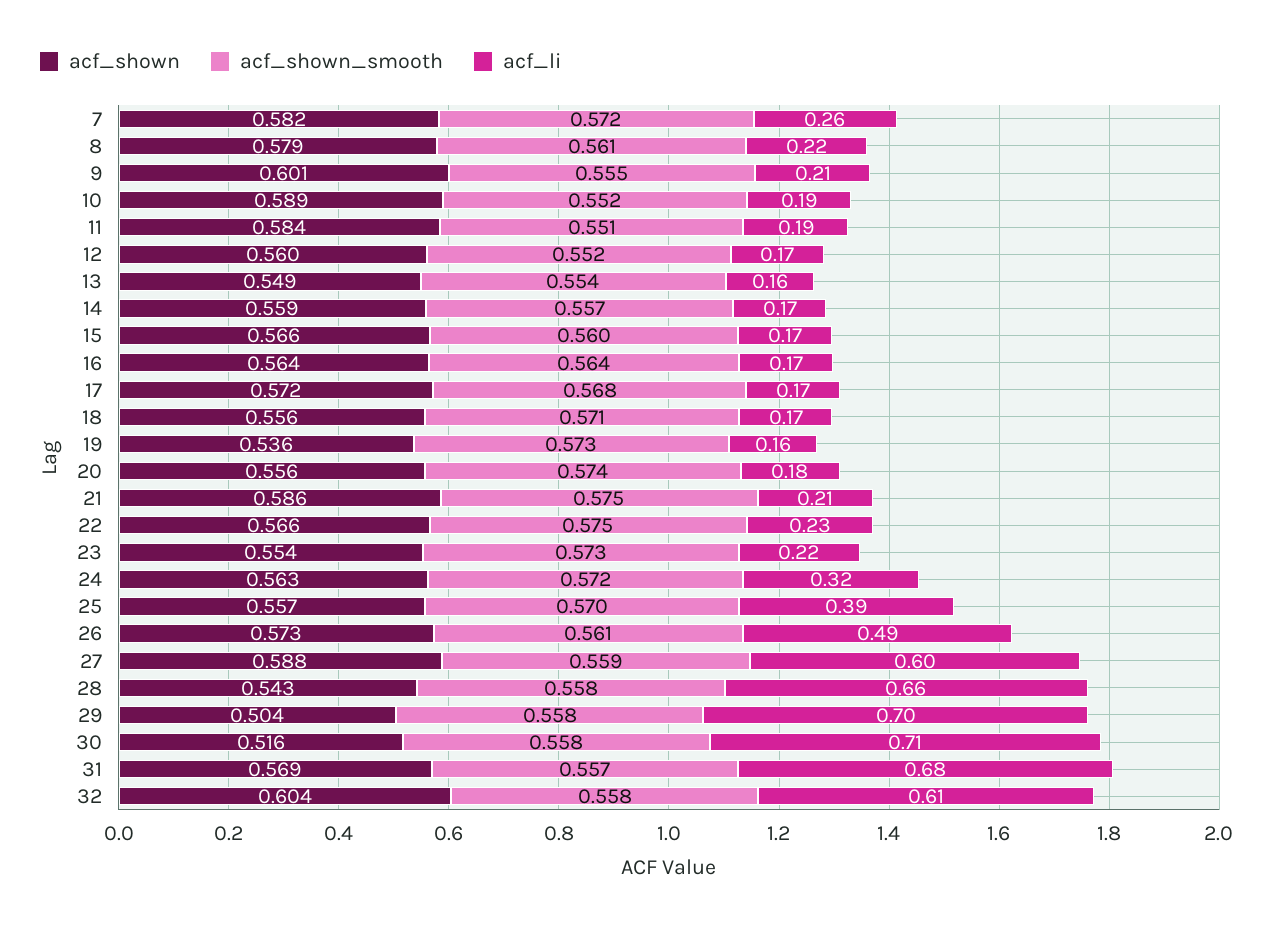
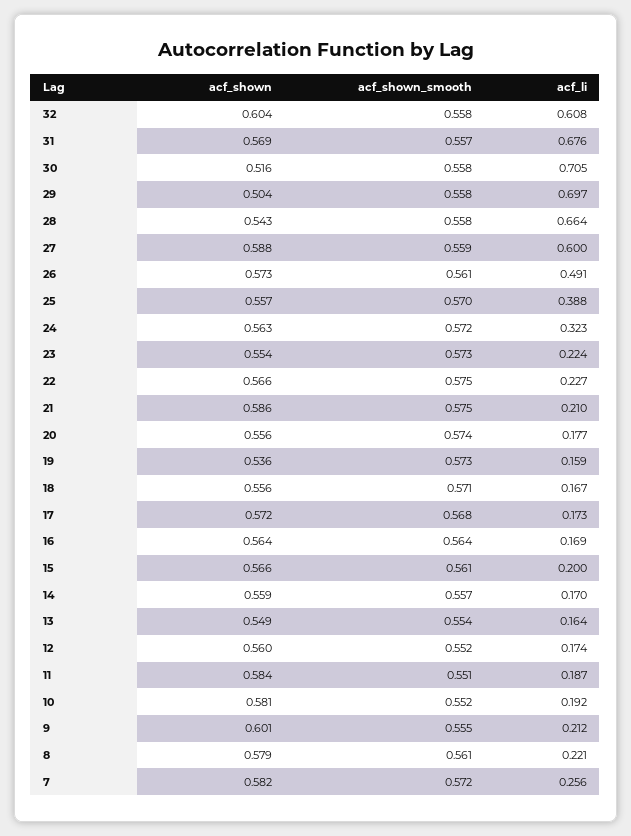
acf_shown, 10: 0.589 -> 0.581
acf_shown_smooth, 15: 0.56 -> 0.561
acf_li, 15: 0.17 -> 0.2

